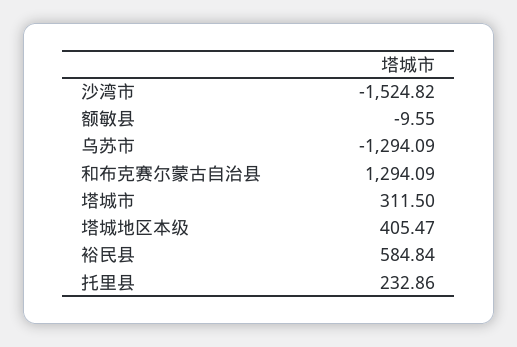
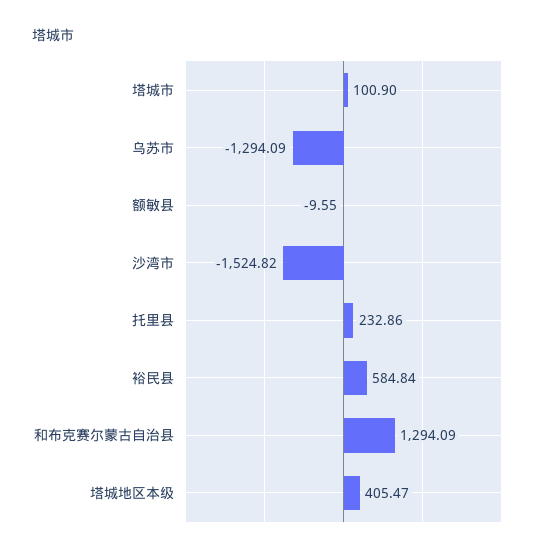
塔城市: 311.5 -> 100.9

